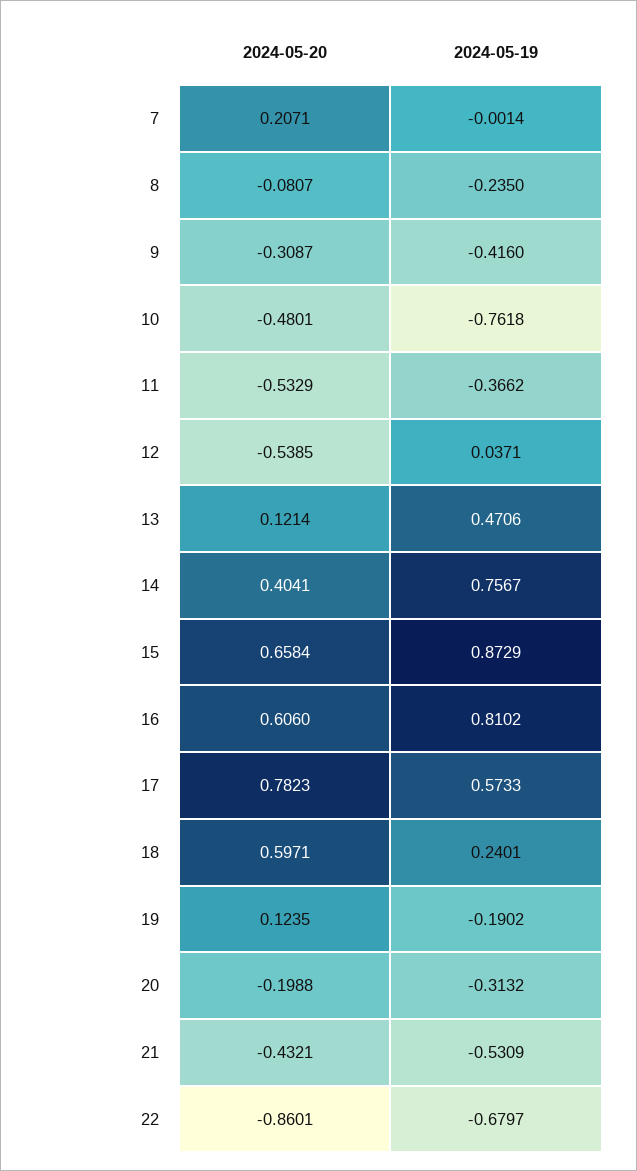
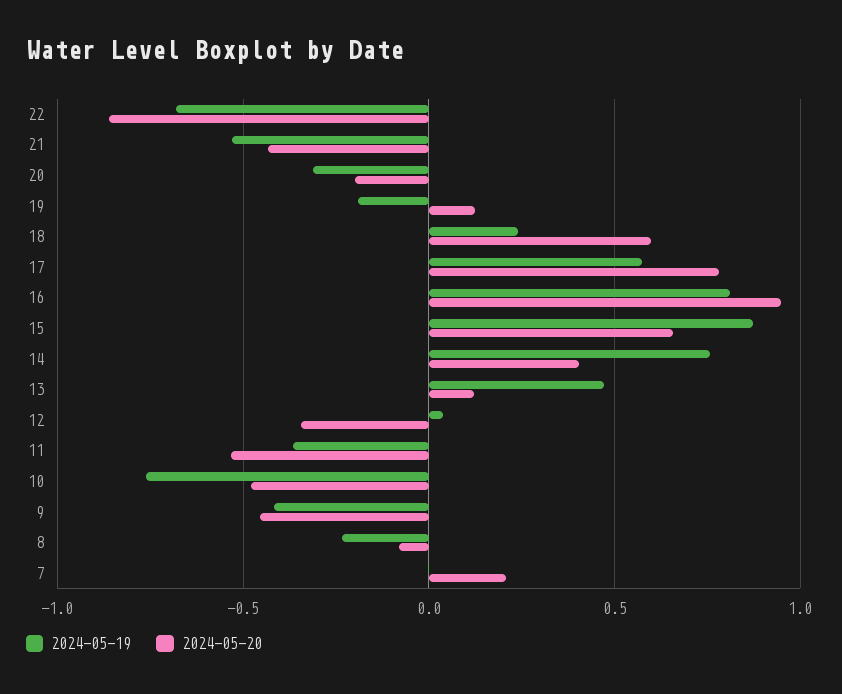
2024-05-20, 9: -0.3087 -> -0.45
2024-05-20, 12: -0.5385 -> -0.35
2024-05-20, 16: 0.606 -> 0.95

